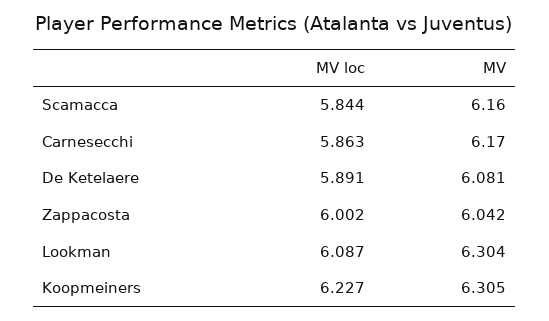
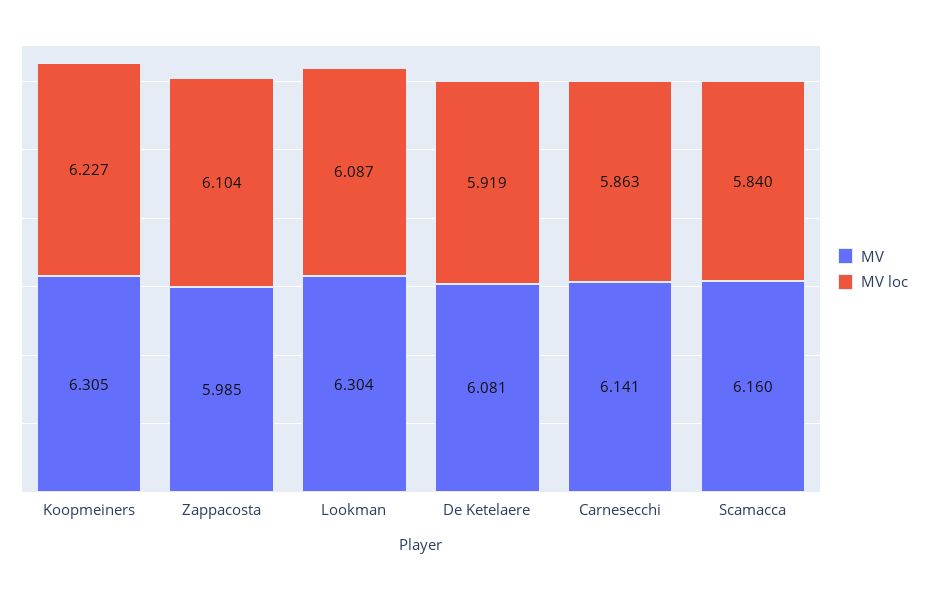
MV loc, Scamacca: 5.844 -> 5.84
MV, Carnesecchi: 6.17 -> 6.141
MV loc, De Ketelaere: 5.891 -> 5.919
MV loc, Zappacosta: 6.002 -> 6.104
MV, Zappacosta: 6.042 -> 5.985

